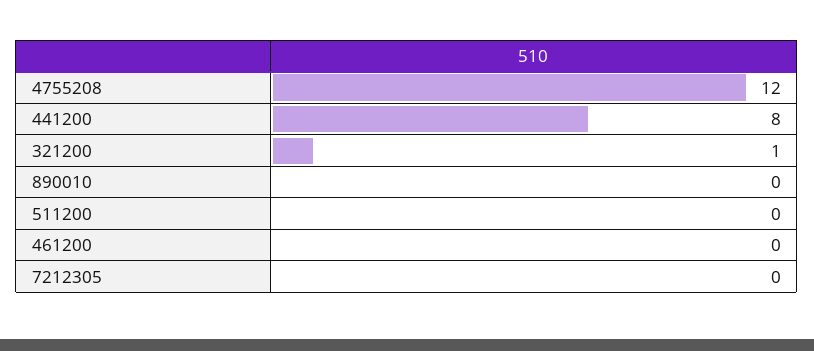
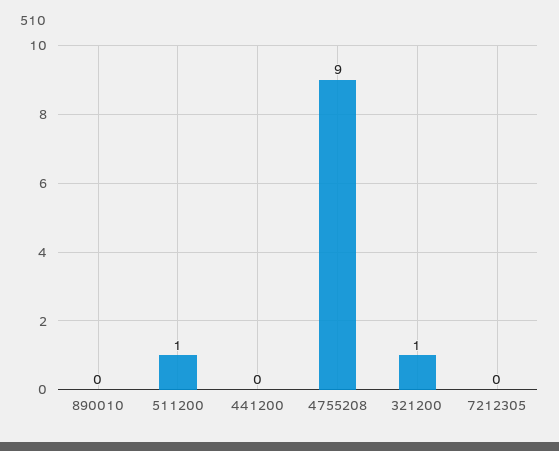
4755208: 12 -> 9
441200: 8 -> 0
511200: 0 -> 1
461200: 0 -> none

